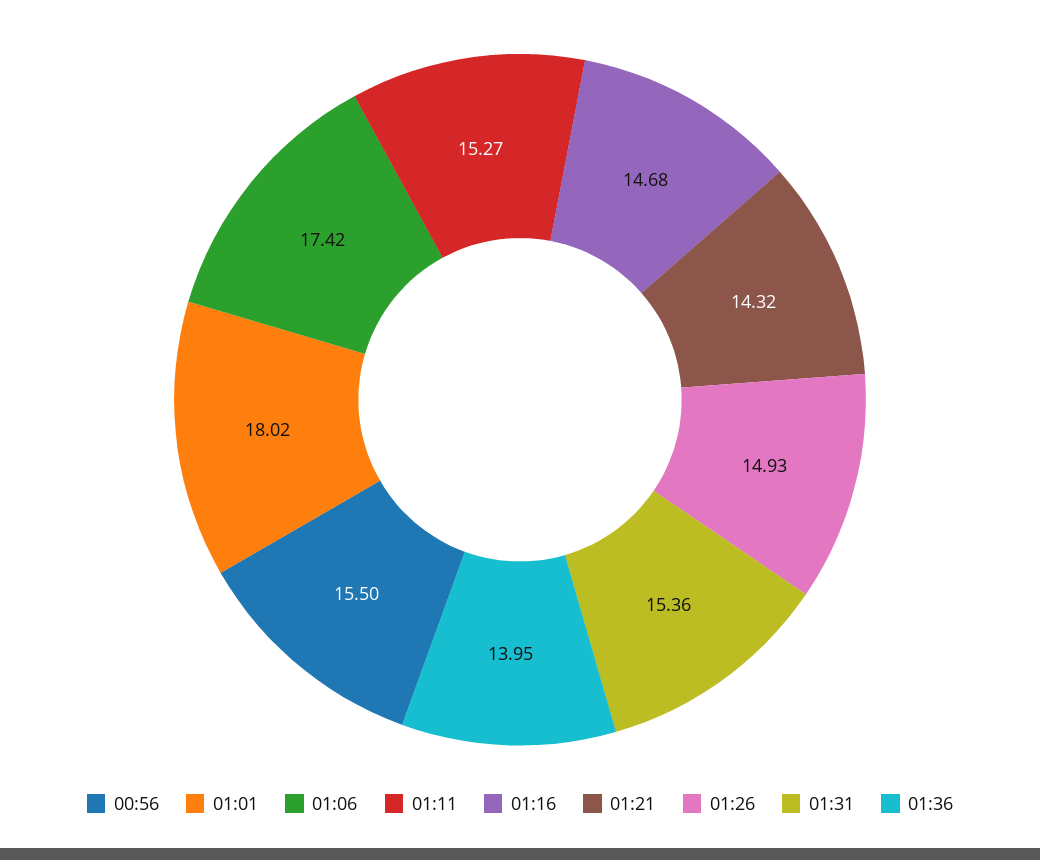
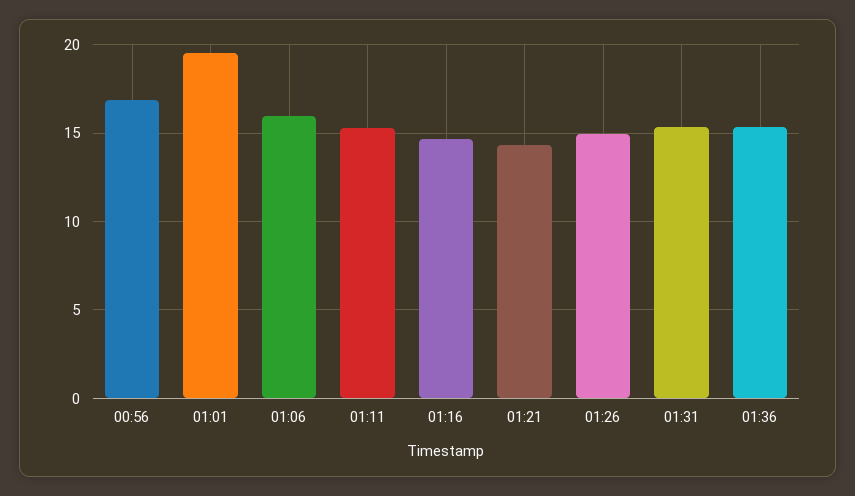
00:56: 15.5 -> 17
01:01: 18.02 -> 19.5
01:06: 17.42 -> 16
01:36: 13.95 -> 15.5

